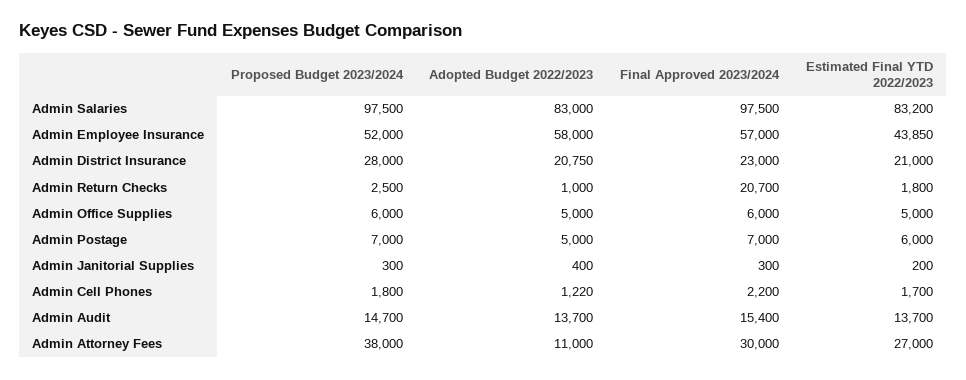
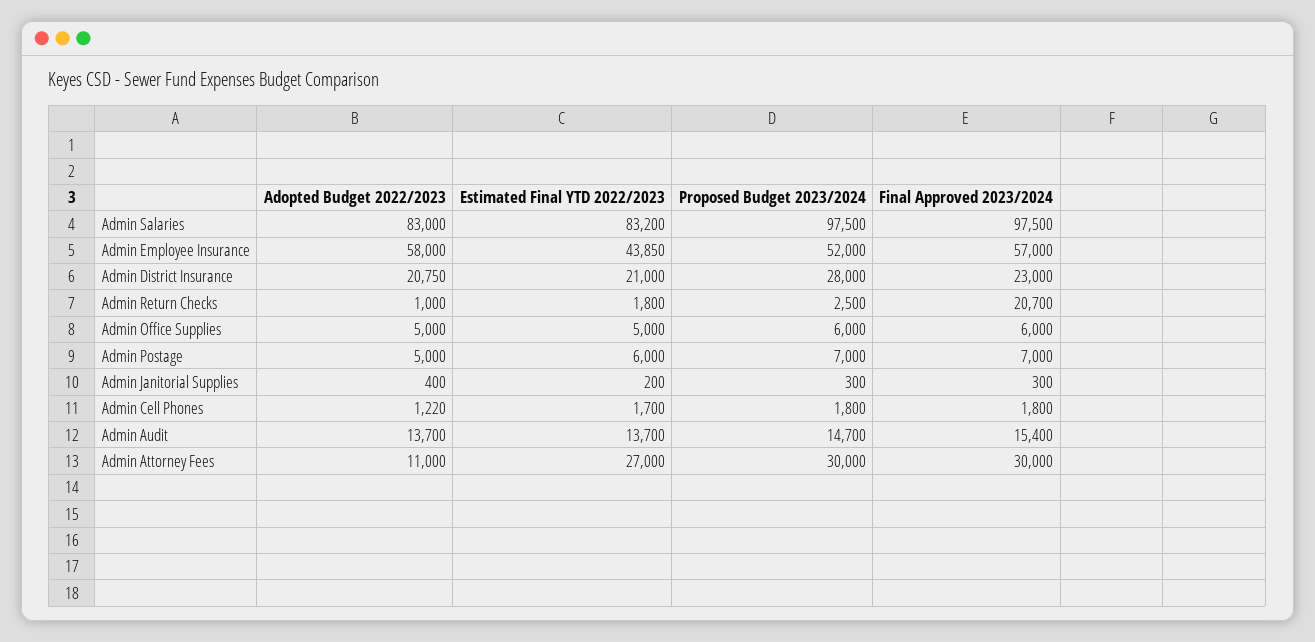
Final Approved 2023/2024, Admin Cell Phones: 2200 -> 1800
Proposed Budget 2023/2024, Admin Attorney Fees: 38000 -> 30000

